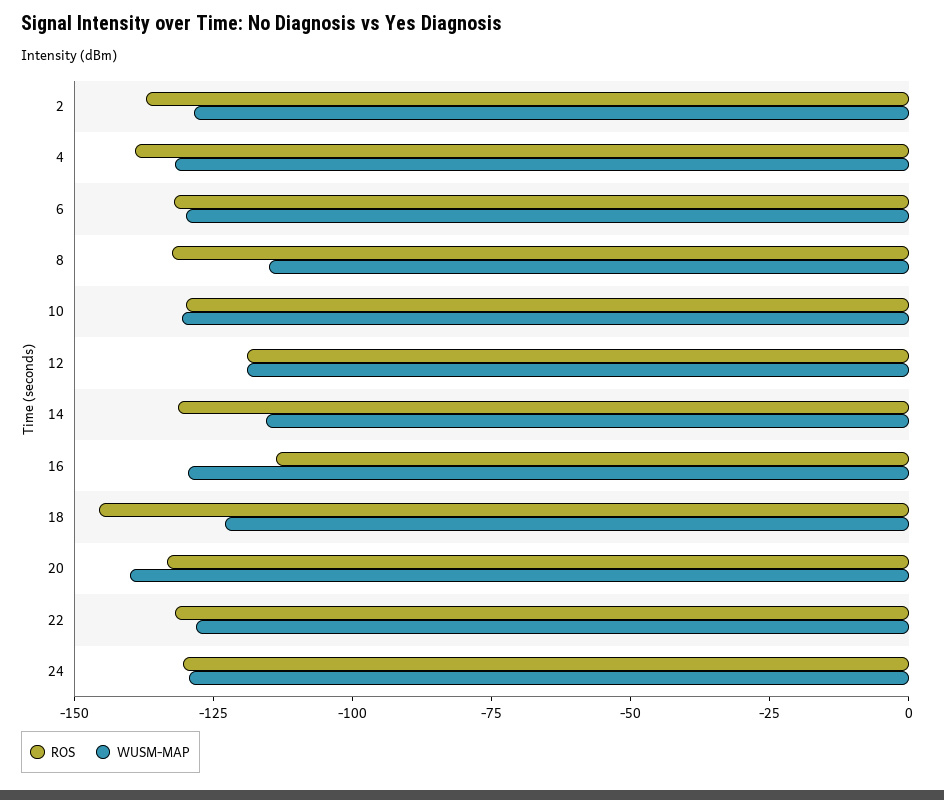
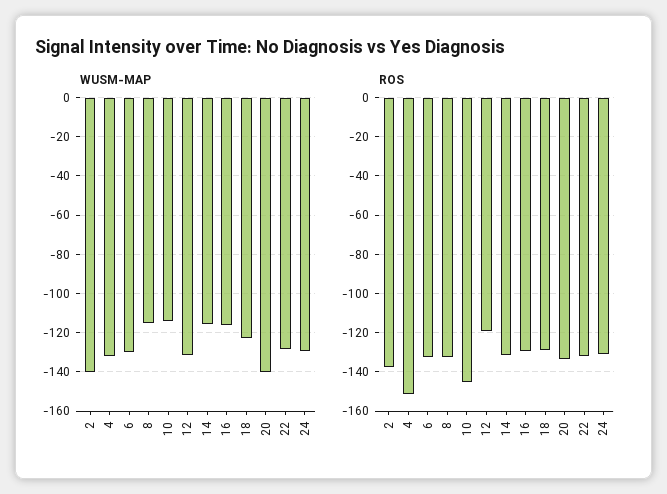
WUSM-MAP, 2: -130 -> -140
ROS, 4: -140 -> -150
ROS, 10: -130 -> -145
WUSM-MAP, 10: -130 -> -115
WUSM-MAP, 12: -120 -> -130
ROS, 16: -115 -> -130
WUSM-MAP, 16: -130 -> -115
ROS, 18: -145 -> -130

